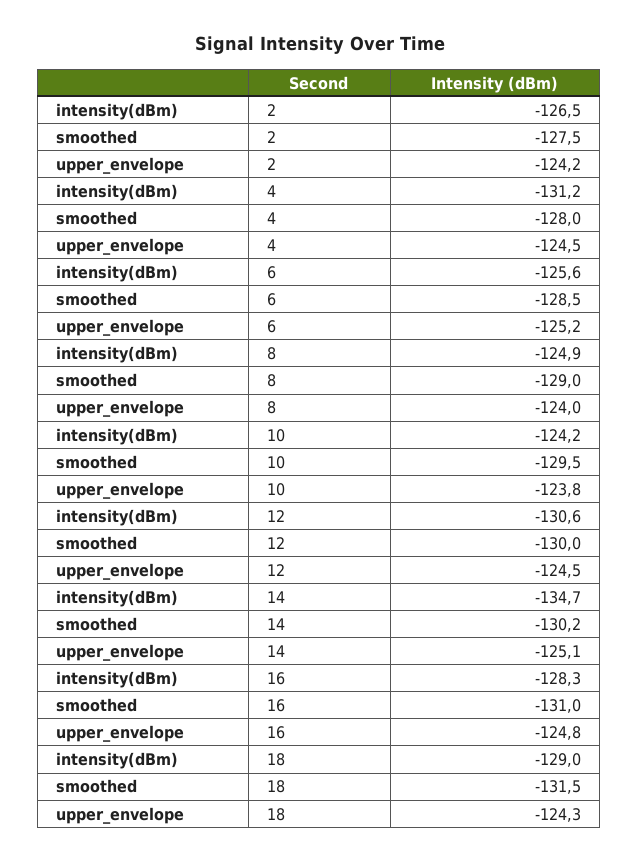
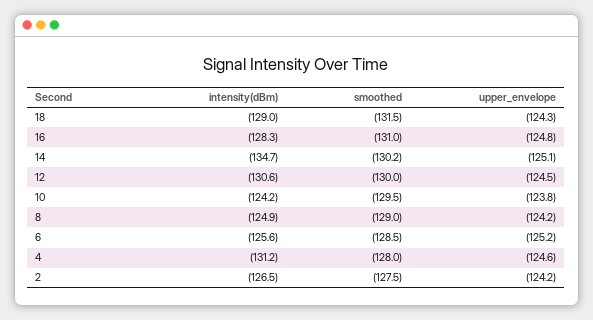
upper_envelope, 4: -124.5 -> -124.6
upper_envelope, 8: -124 -> -124.2

